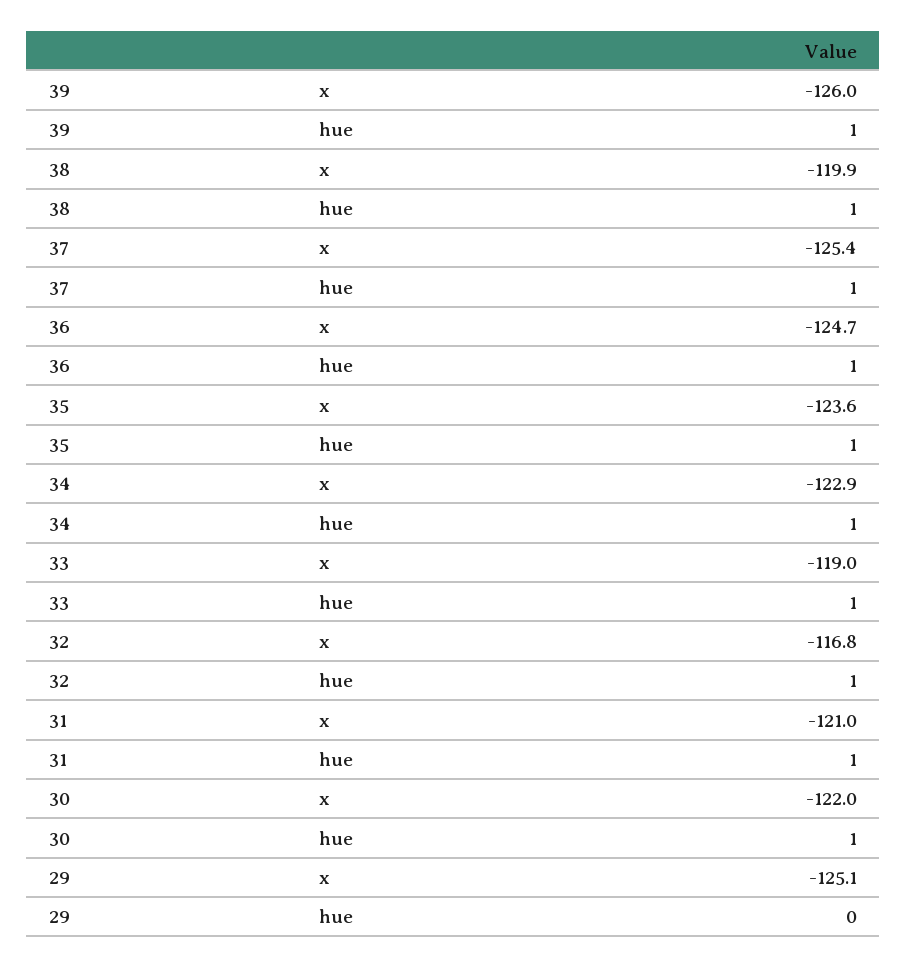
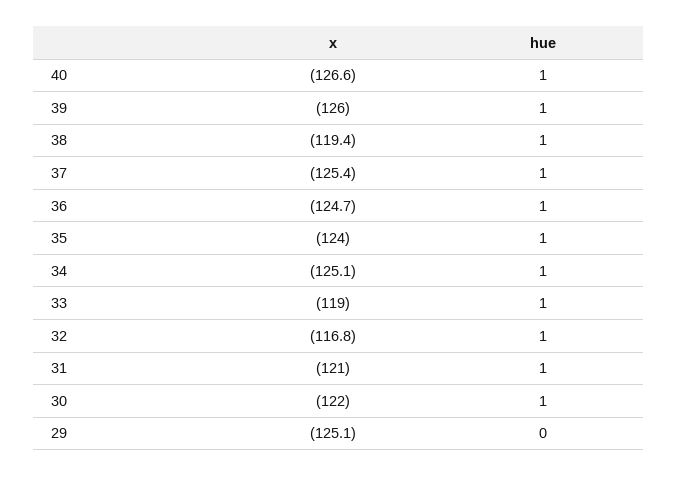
38, x: -119.9 -> -119.4
35, x: -123.6 -> -124
34, x: -122.9 -> -125.1
40, x: none -> -126.6
40, hue: none -> 1

